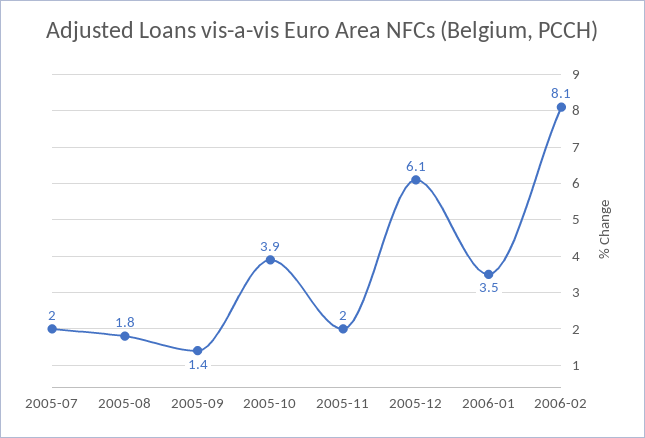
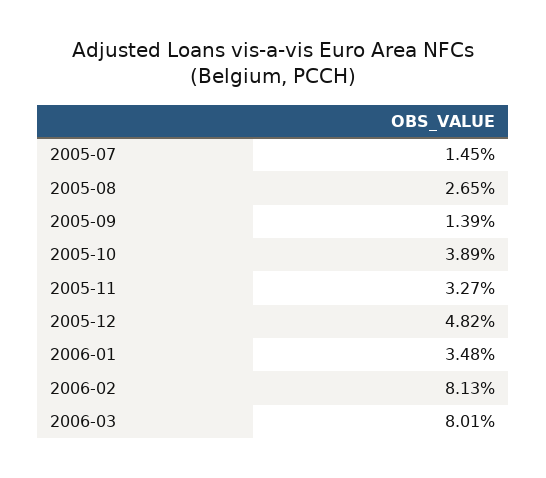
2005-07: 2 -> 1.45
2005-08: 1.8 -> 2.65
2005-11: 2 -> 3.27
2005-12: 6.1 -> 4.82
2006-03: none -> 8.01

